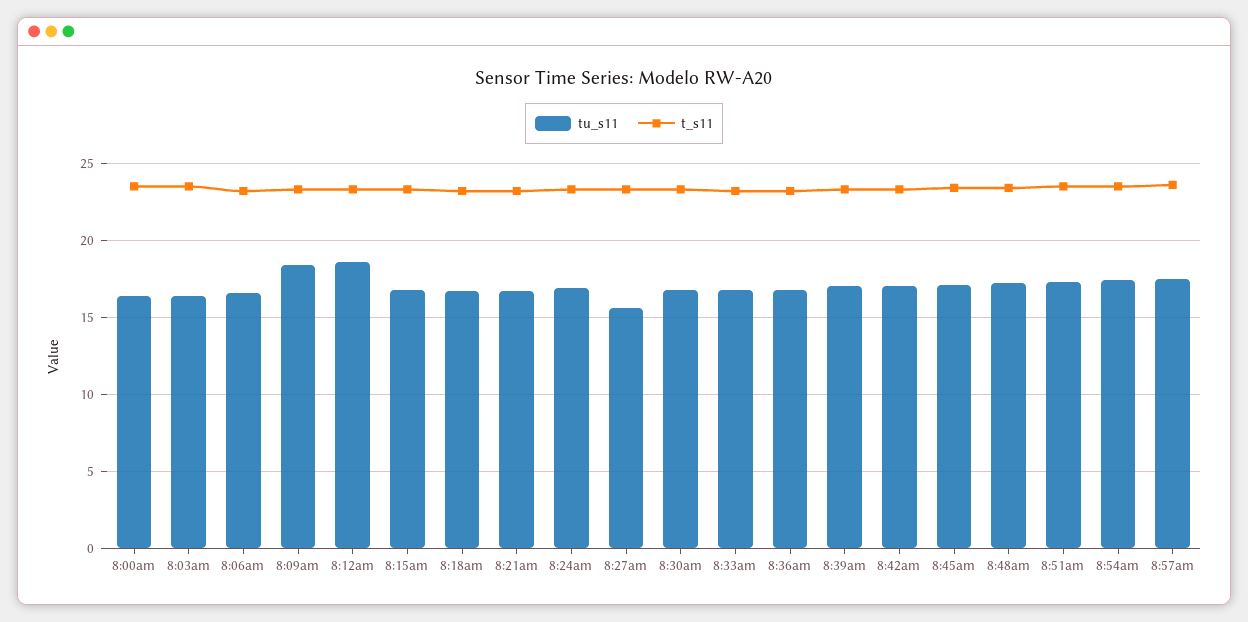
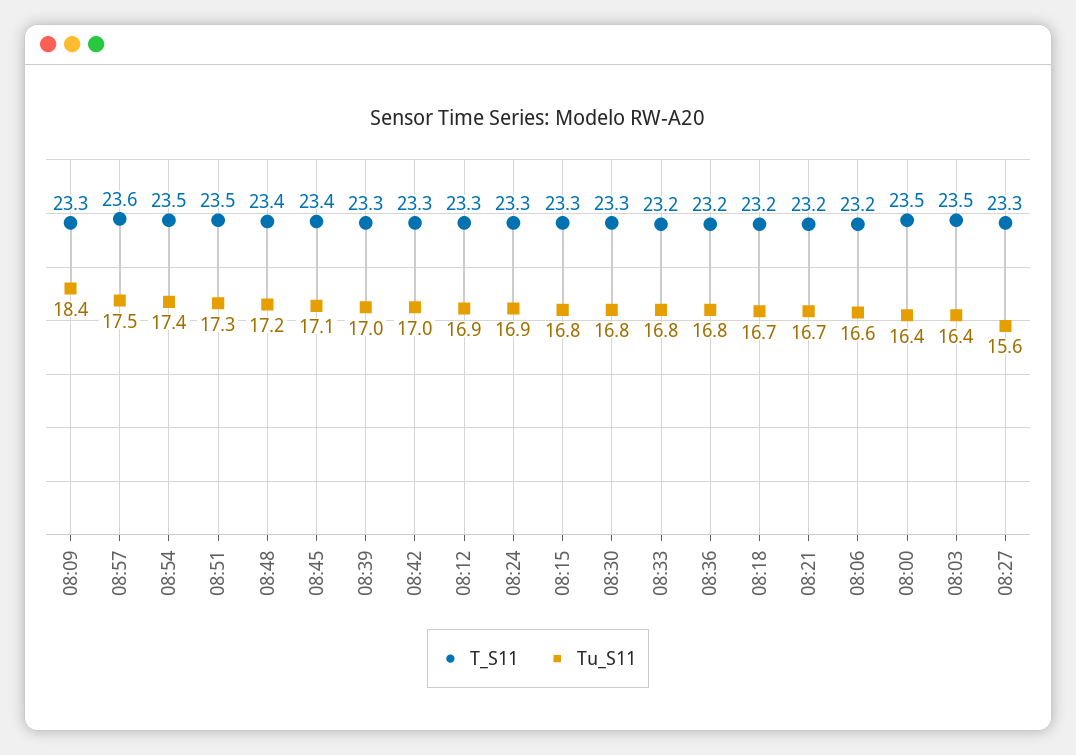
tu_s11, 8:12am: 18.5 -> 16.9

